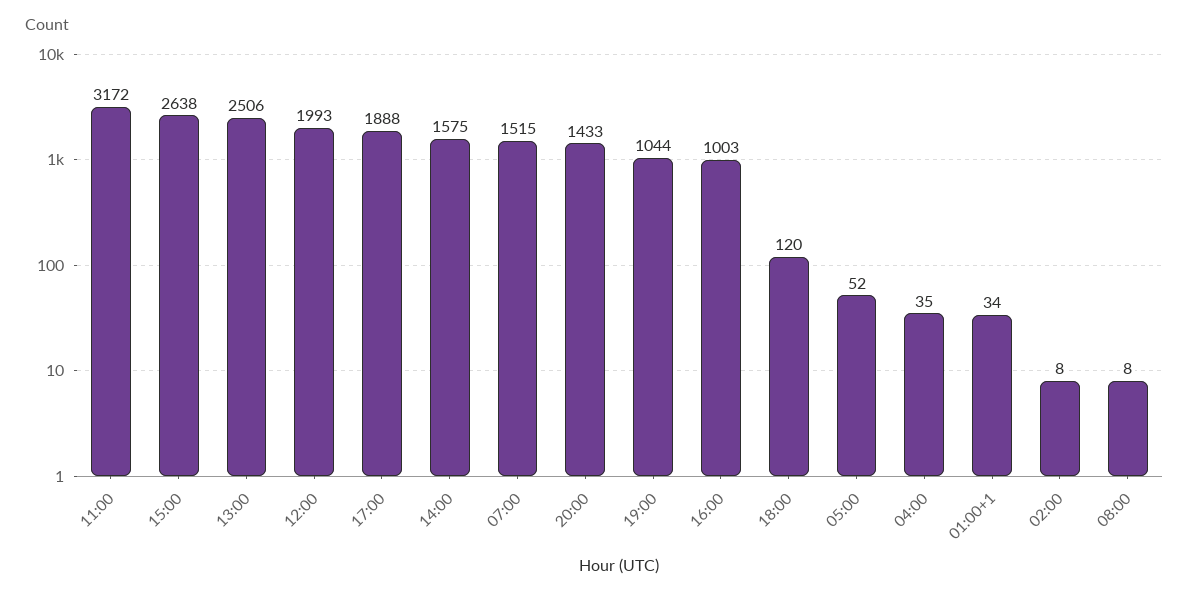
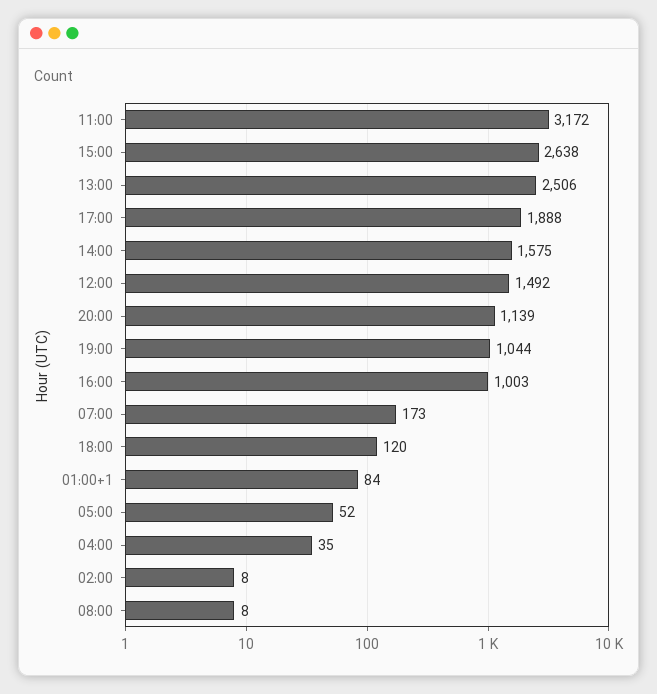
12:00: 1993 -> 1492
07:00: 1515 -> 173
20:00: 1433 -> 1139
01:00+1: 34 -> 84

